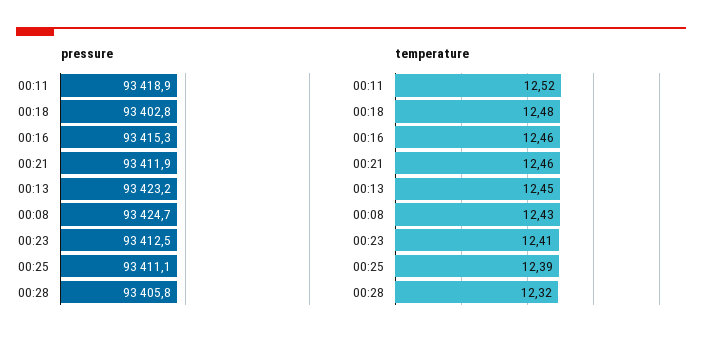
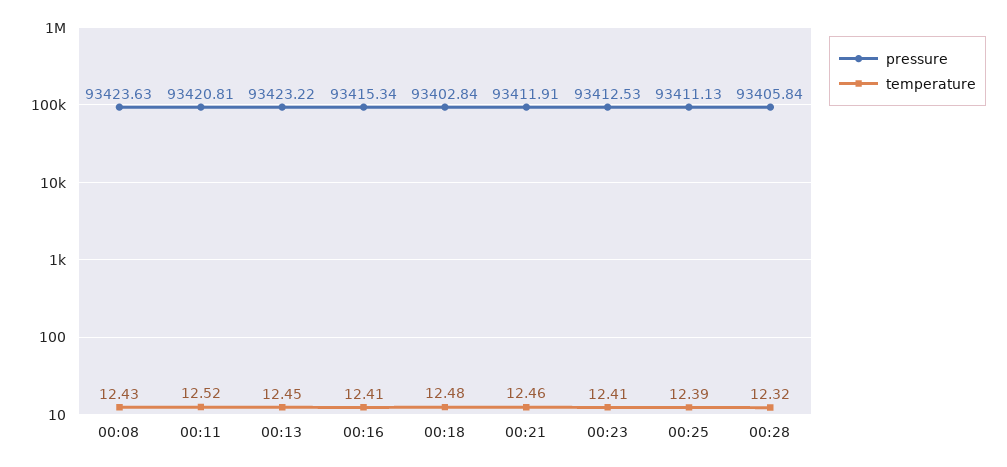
pressure, 00:11: 93418.9 -> 93420.81
pressure, 00:08: 93424.7 -> 93423.63
temperature, 00:16: 12.46 -> 12.41

